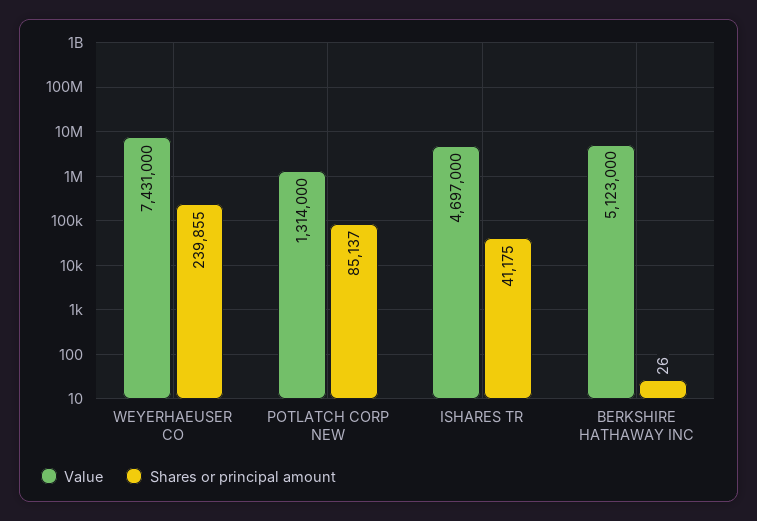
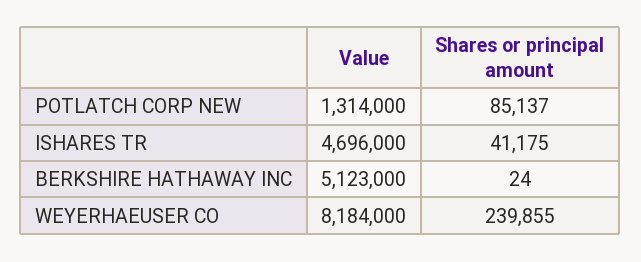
Value, WEYERHAEUSER CO: 7431000 -> 8184000
Value, ISHARES TR: 4697000 -> 4696000
Shares or principal amount, BERKSHIRE HATHAWAY INC: 26 -> 24

